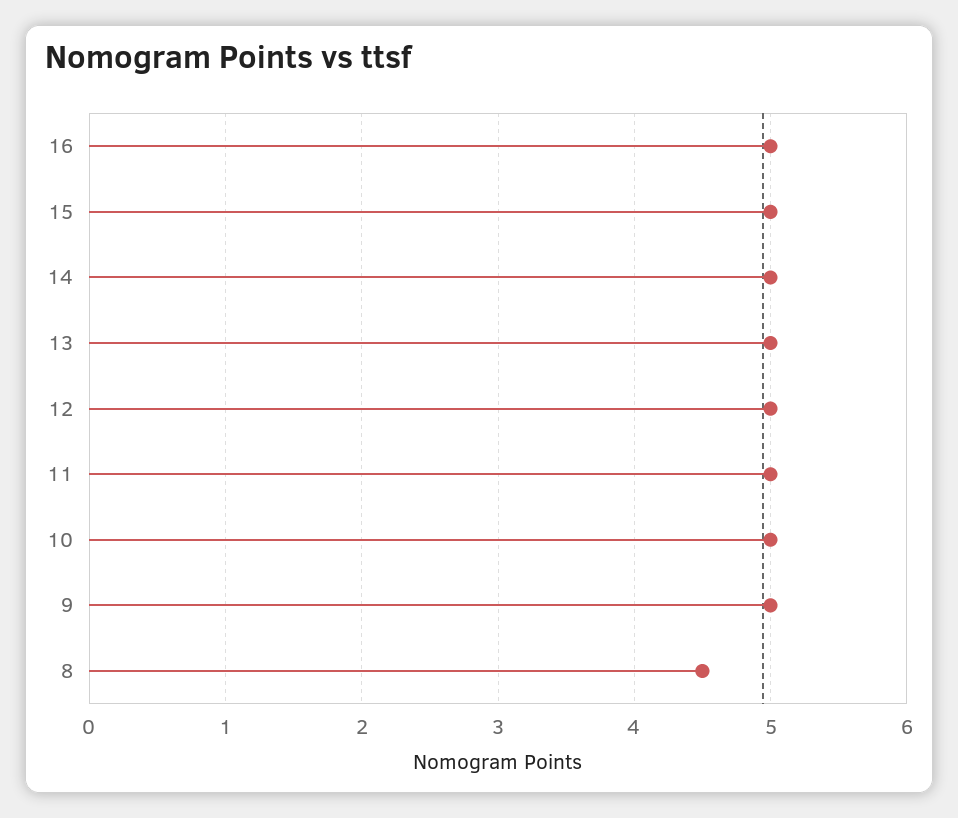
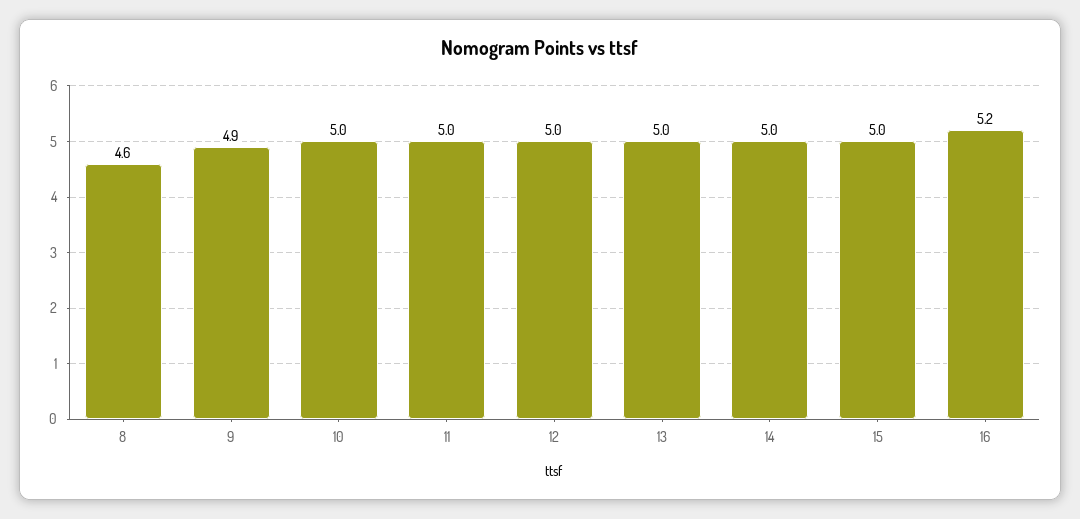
16: 5 -> 5.2
9: 5 -> 4.9
8: 4.5 -> 4.6

